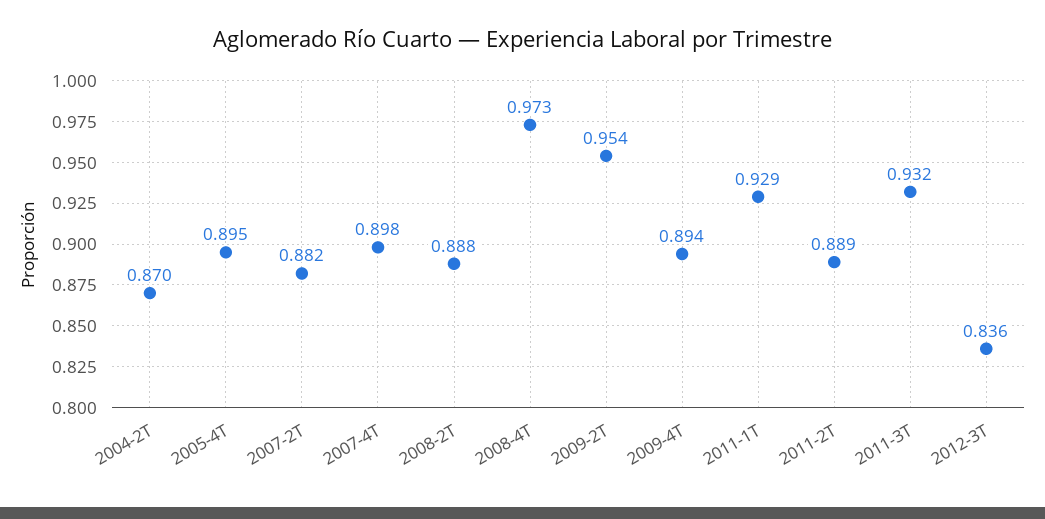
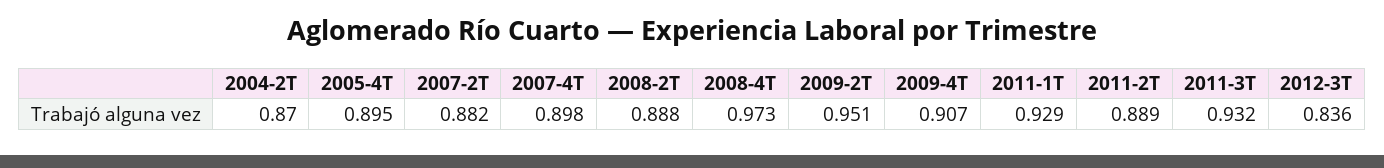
2009-2T: 0.954 -> 0.951
2009-4T: 0.894 -> 0.907

